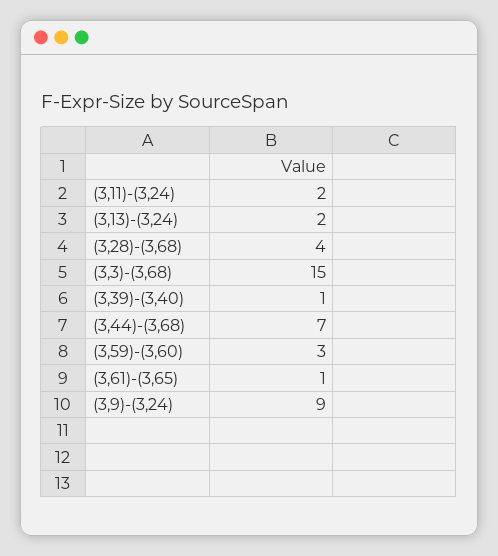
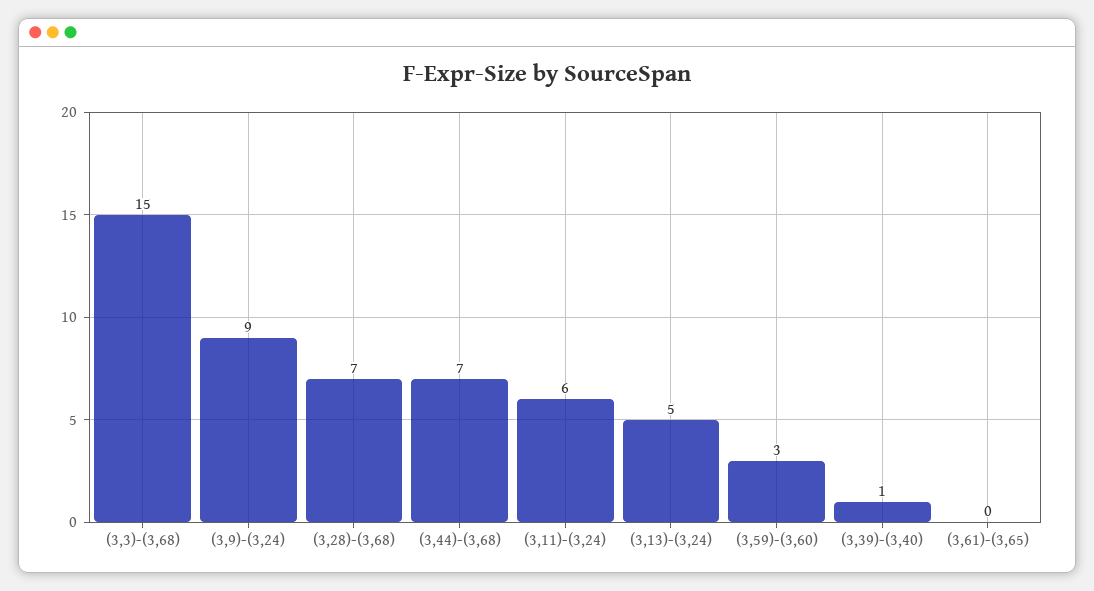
(3,11)-(3,24): 2 -> 6
(3,13)-(3,24): 2 -> 5
(3,28)-(3,68): 4 -> 7
(3,61)-(3,65): 1 -> 0

